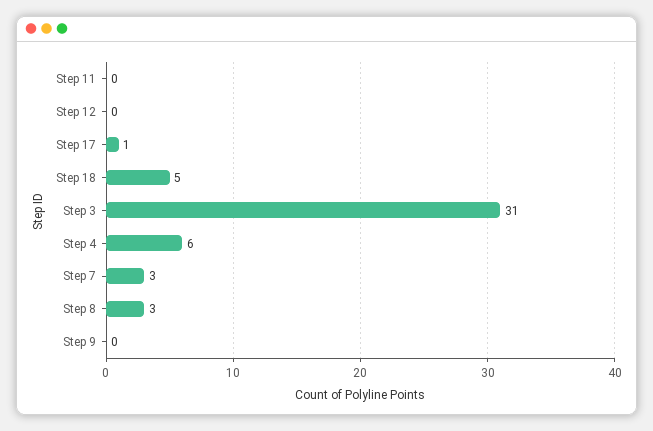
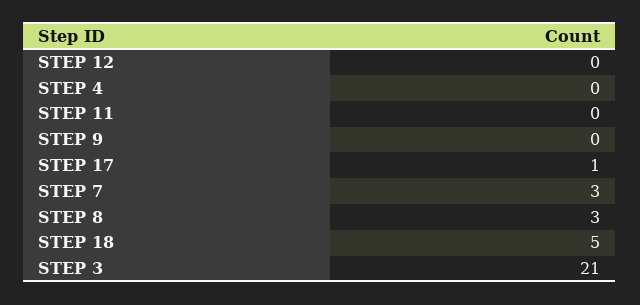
Step 3: 31 -> 21
Step 4: 6 -> 0

